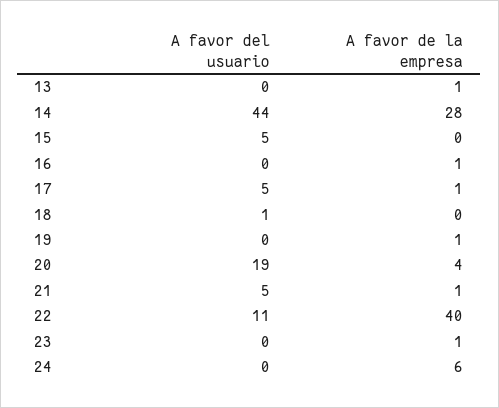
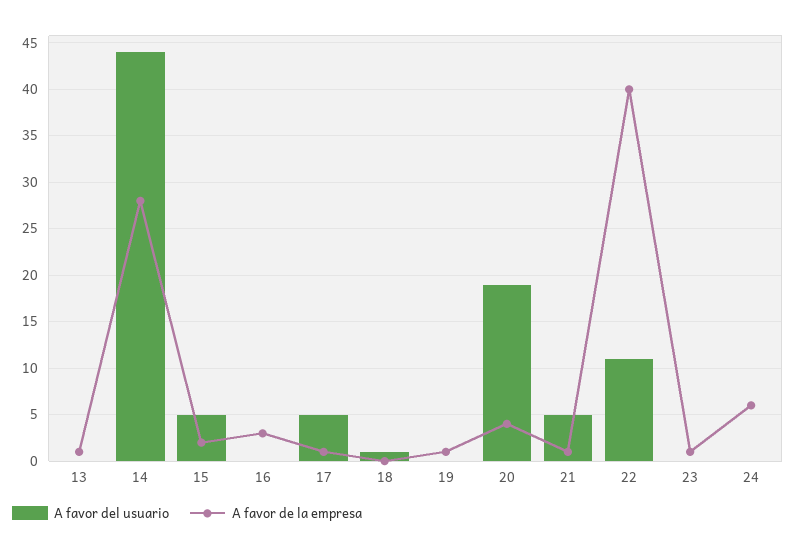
A favor de la empresa, 15: 0 -> 2
A favor de la empresa, 16: 1 -> 3

